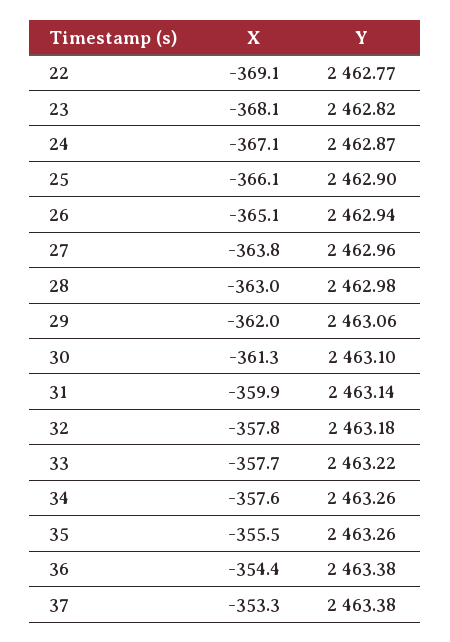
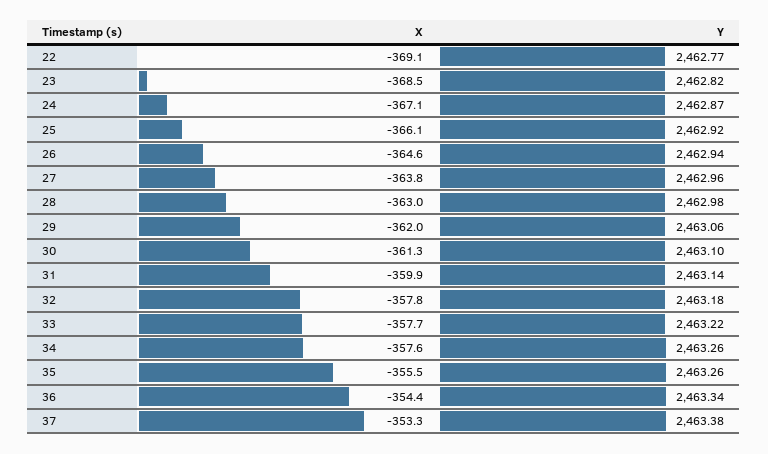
X, 23: -368.1 -> -368.5
Y, 25: 2462.9 -> 2462.92
X, 26: -365.1 -> -364.6
Y, 36: 2463.38 -> 2463.34

